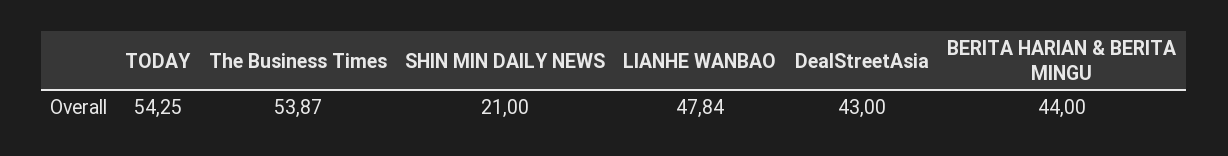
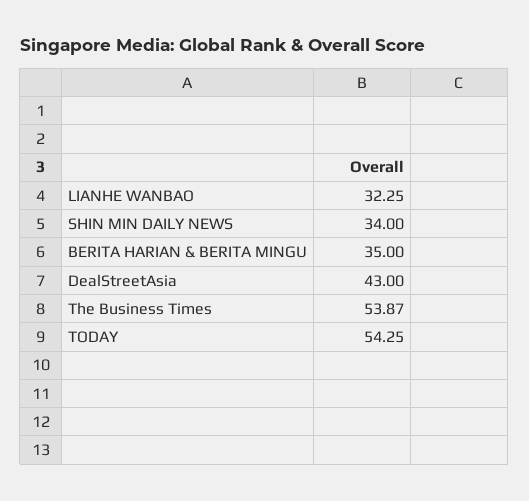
SHIN MIN DAILY NEWS: 21 -> 34
LIANHE WANBAO: 47.84 -> 32.25
BERITA HARIAN & BERITA MINGU: 44 -> 35

